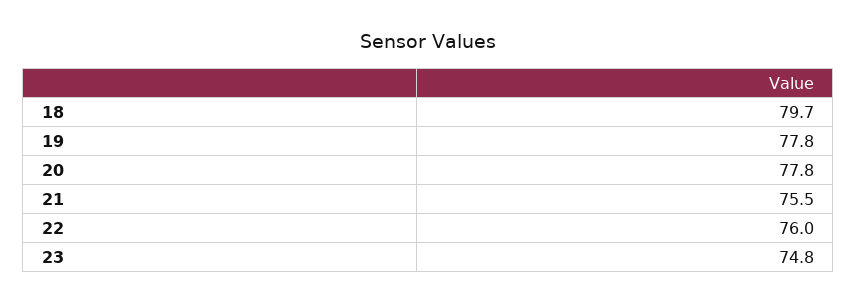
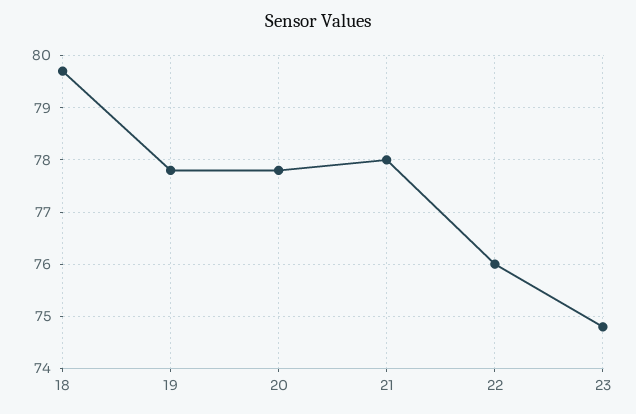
21: 75.5 -> 78

